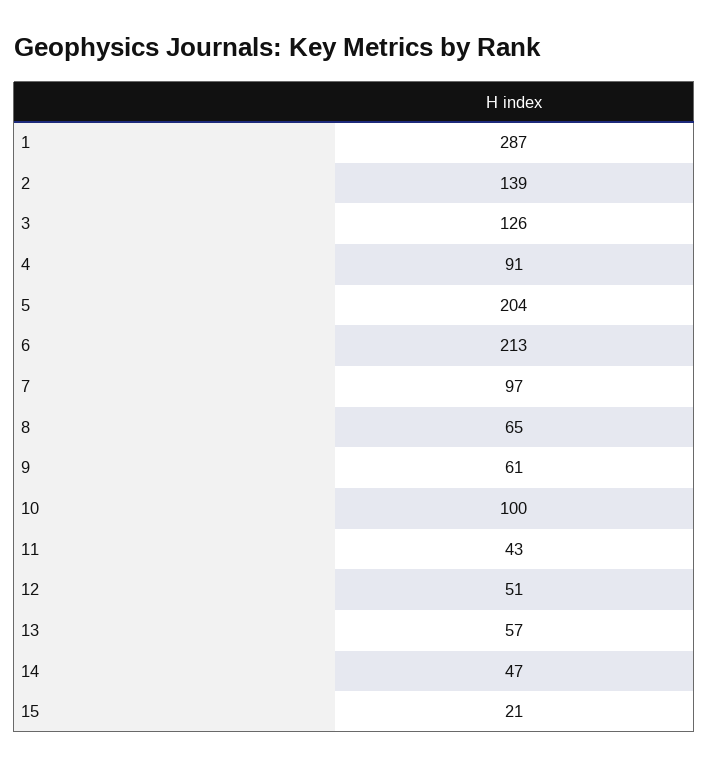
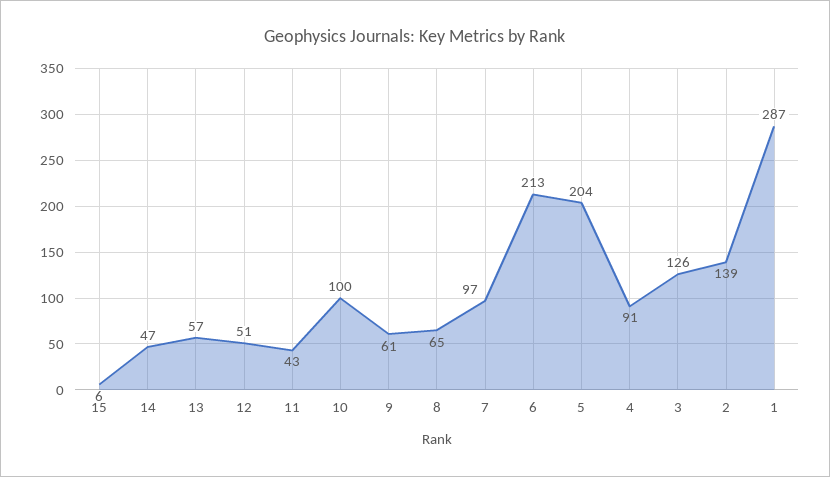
15: 21 -> 6

